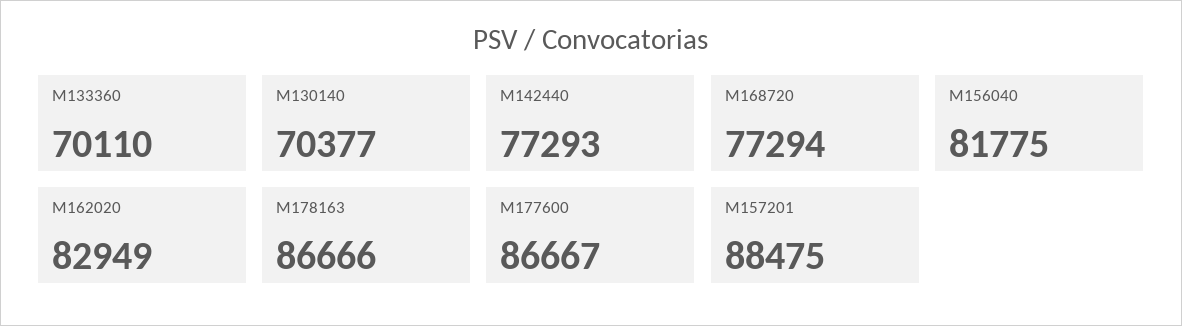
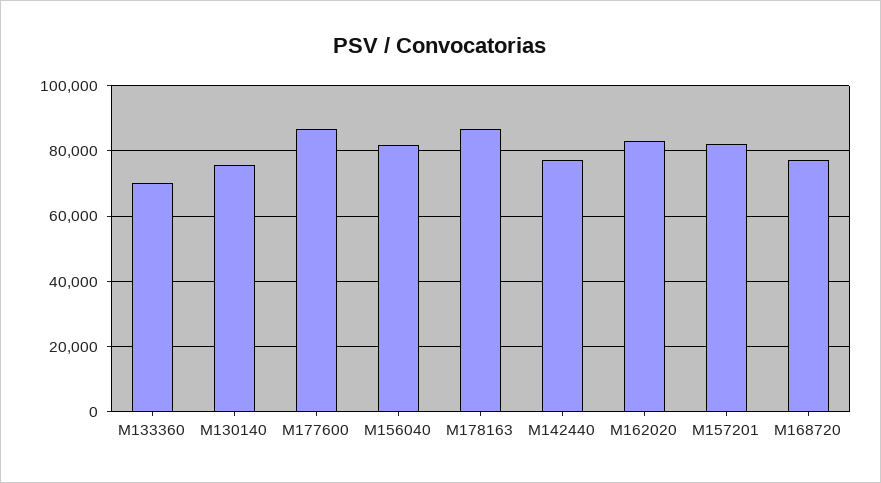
M130140: 70377 -> 76000
M157201: 88475 -> 82000

